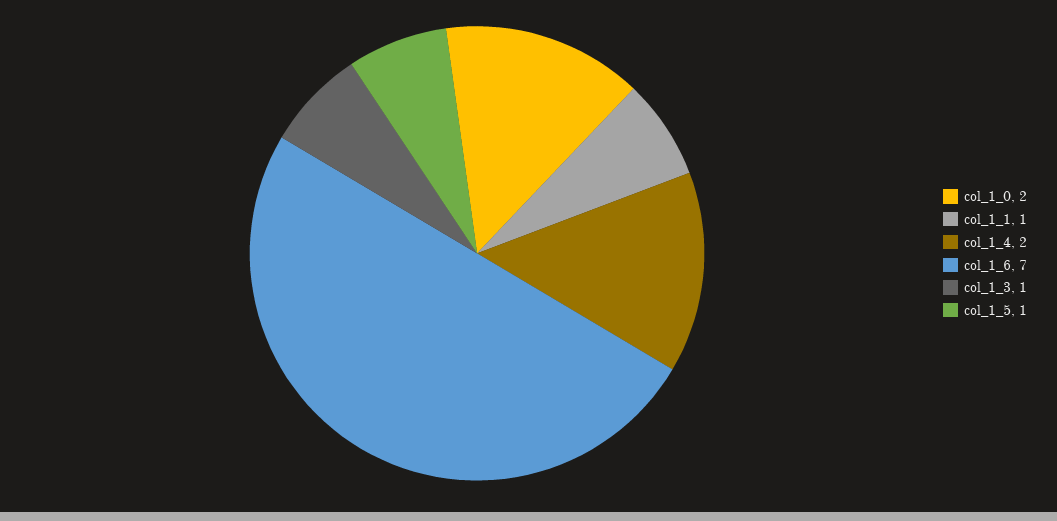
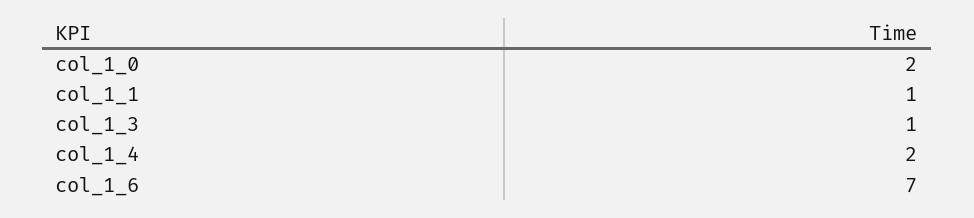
col_1_5: 1 -> none

